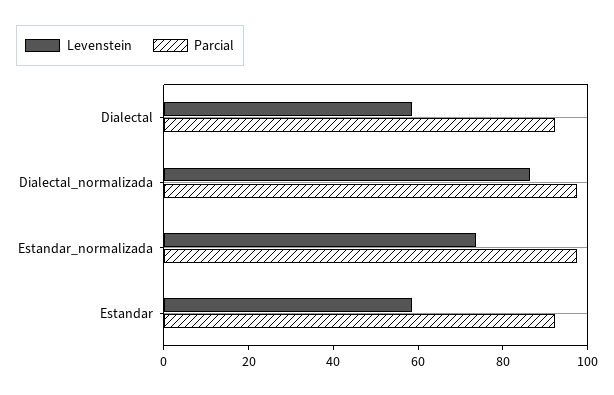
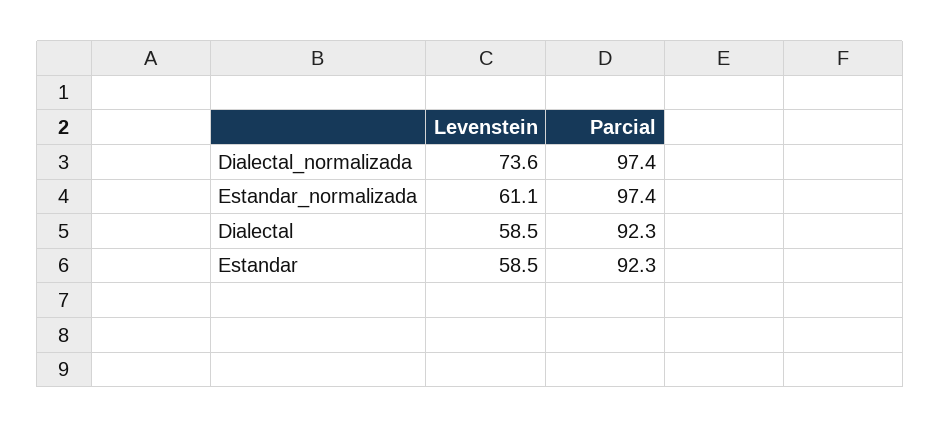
Levenstein, Dialectal_normalizada: 85 -> 73.6
Levenstein, Estandar_normalizada: 75 -> 61.1

